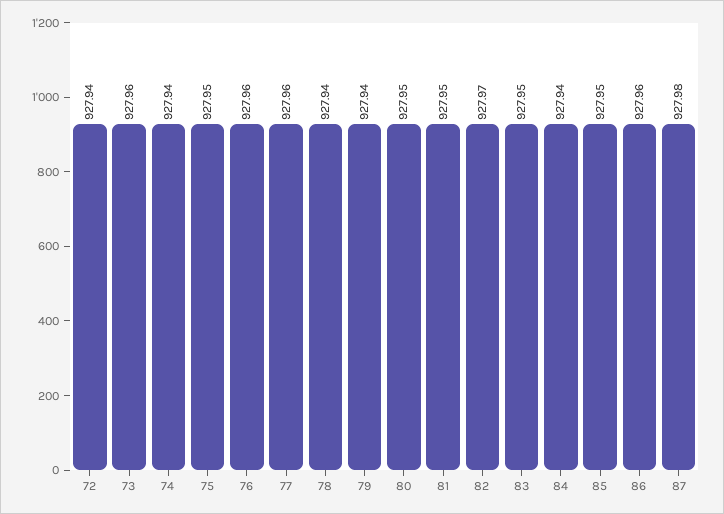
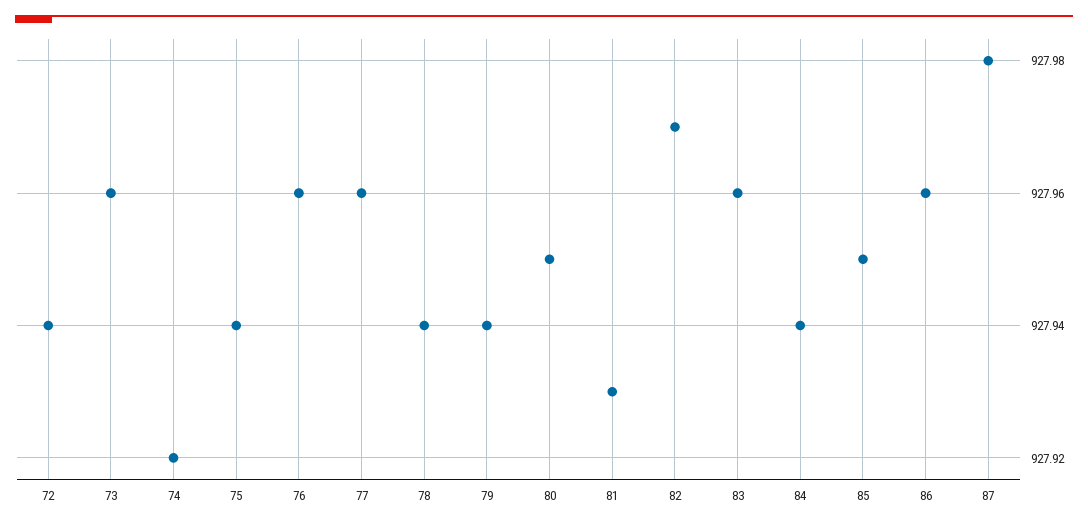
74: 927.94 -> 927.92
75: 927.95 -> 927.94
81: 927.95 -> 927.93
83: 927.95 -> 927.96

